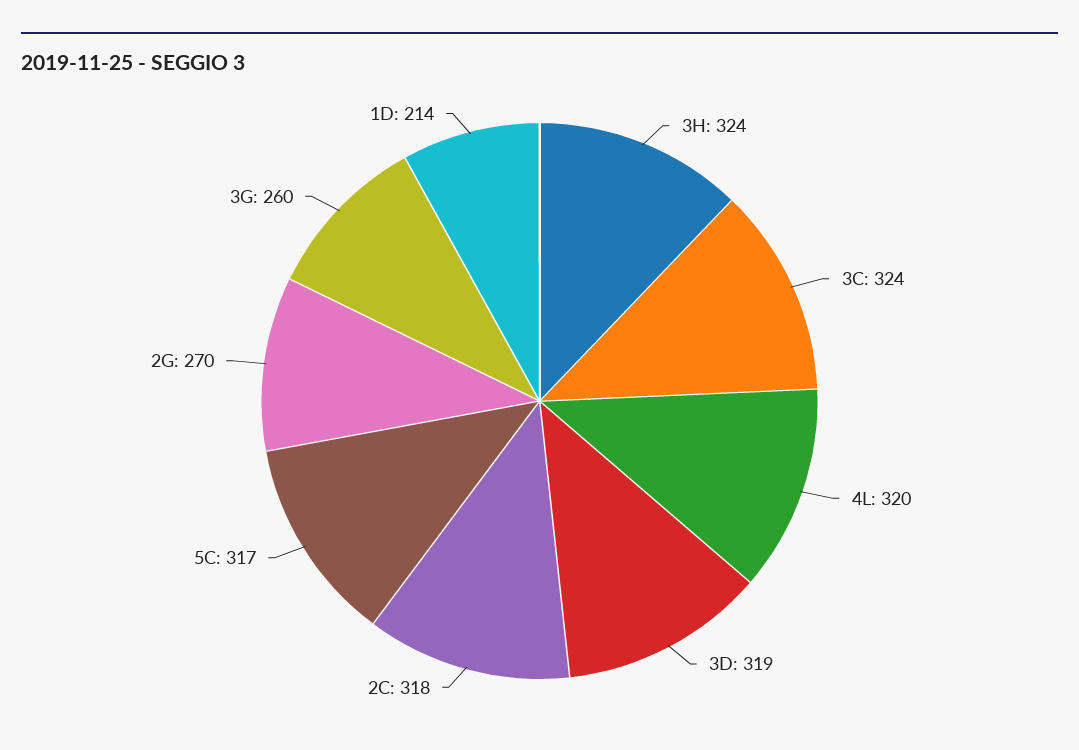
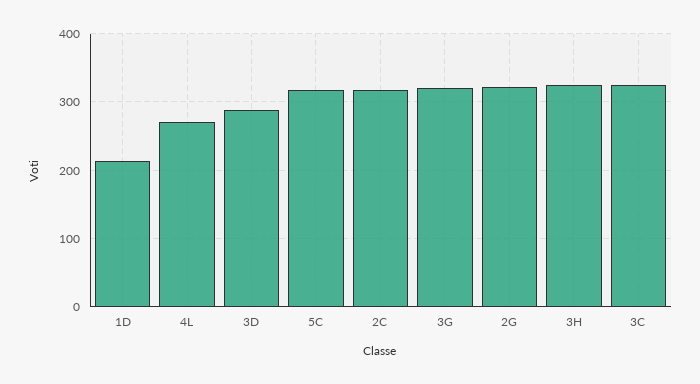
4L: 320 -> 270
3D: 319 -> 290
2G: 270 -> 320
3G: 260 -> 320

